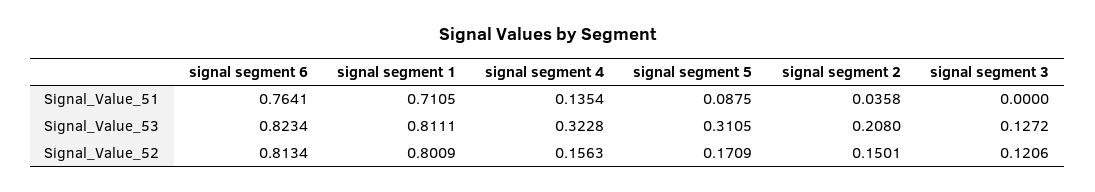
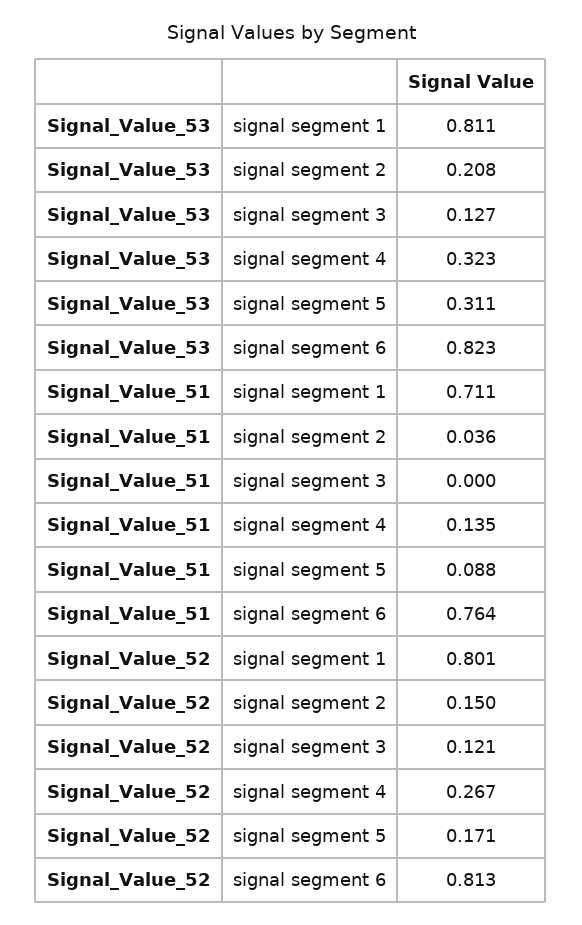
signal segment 4, Signal_Value_52: 0.1563 -> 0.267

